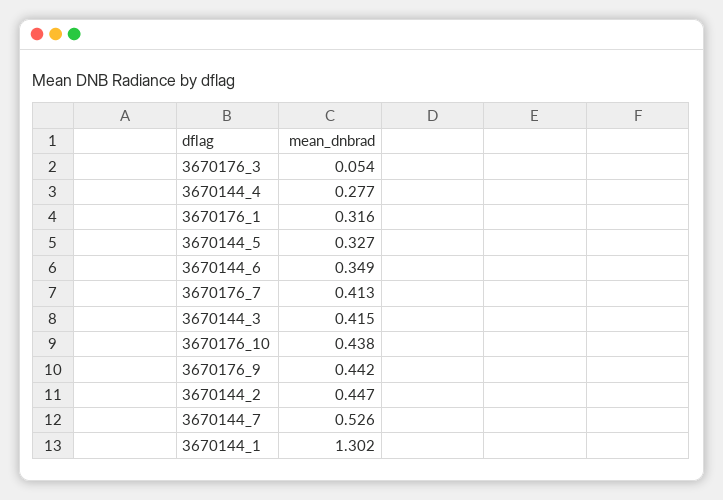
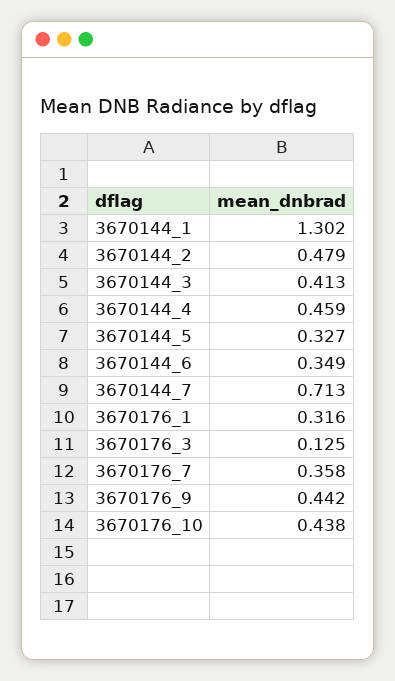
3670176_3: 0.054 -> 0.125
3670144_4: 0.277 -> 0.459
3670176_7: 0.413 -> 0.358
3670144_3: 0.415 -> 0.413
3670144_2: 0.447 -> 0.479
3670144_7: 0.526 -> 0.713

